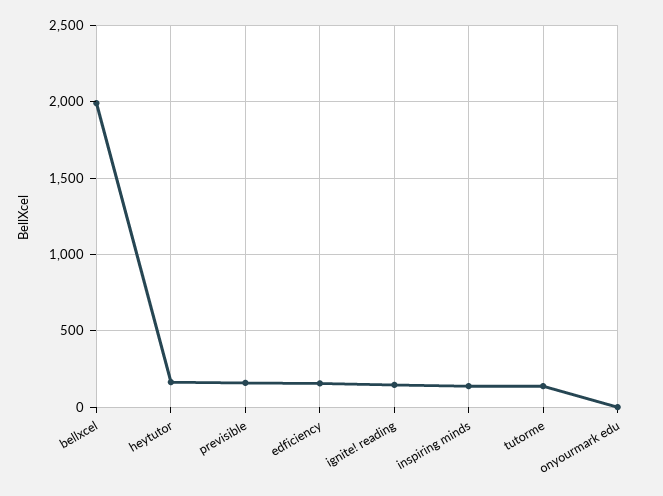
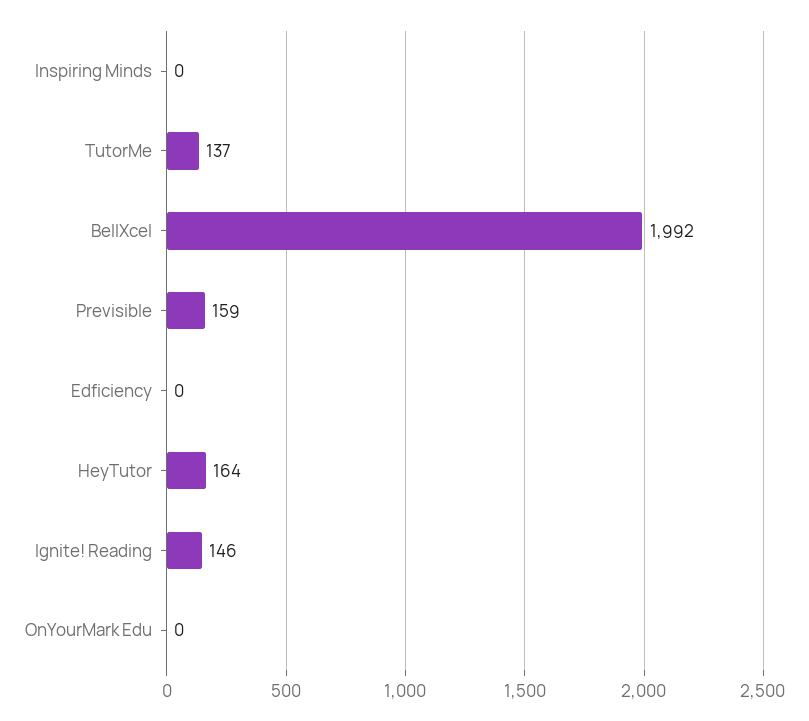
edficiency: 150 -> 0
inspiring minds: 150 -> 0

